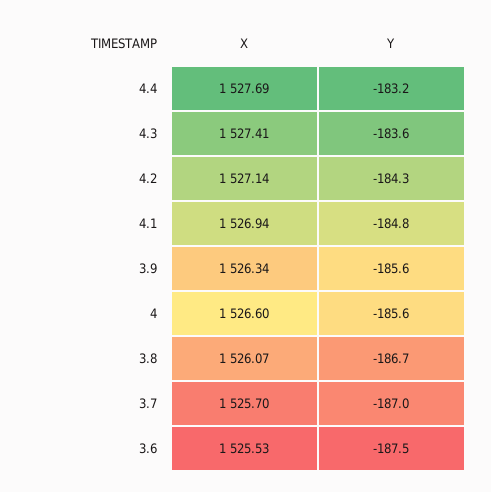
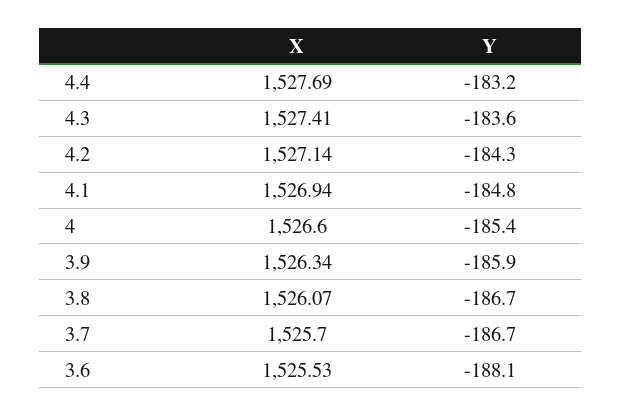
Y, 3.9: -185.6 -> -185.9
Y, 4: -185.6 -> -185.4
Y, 3.7: -187 -> -186.7
Y, 3.6: -187.5 -> -188.1

